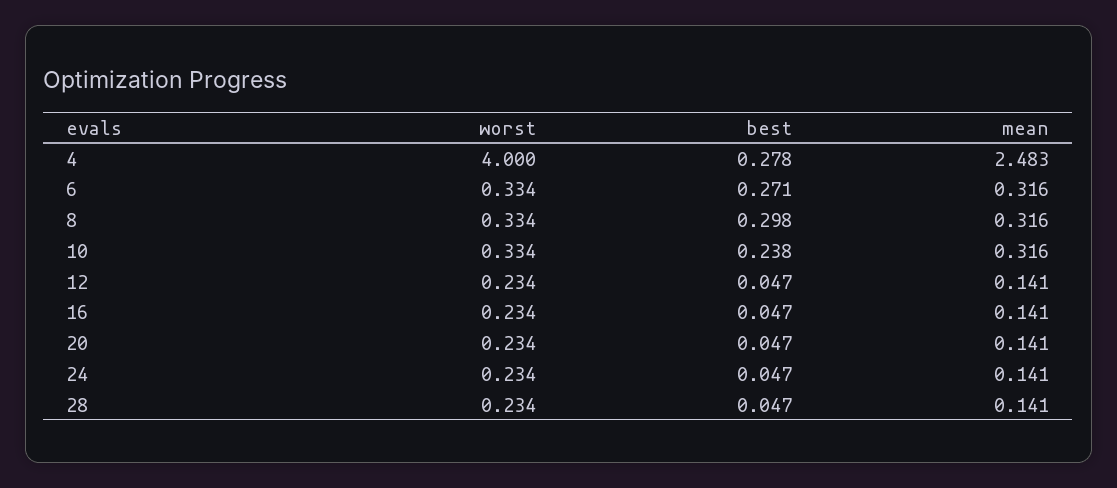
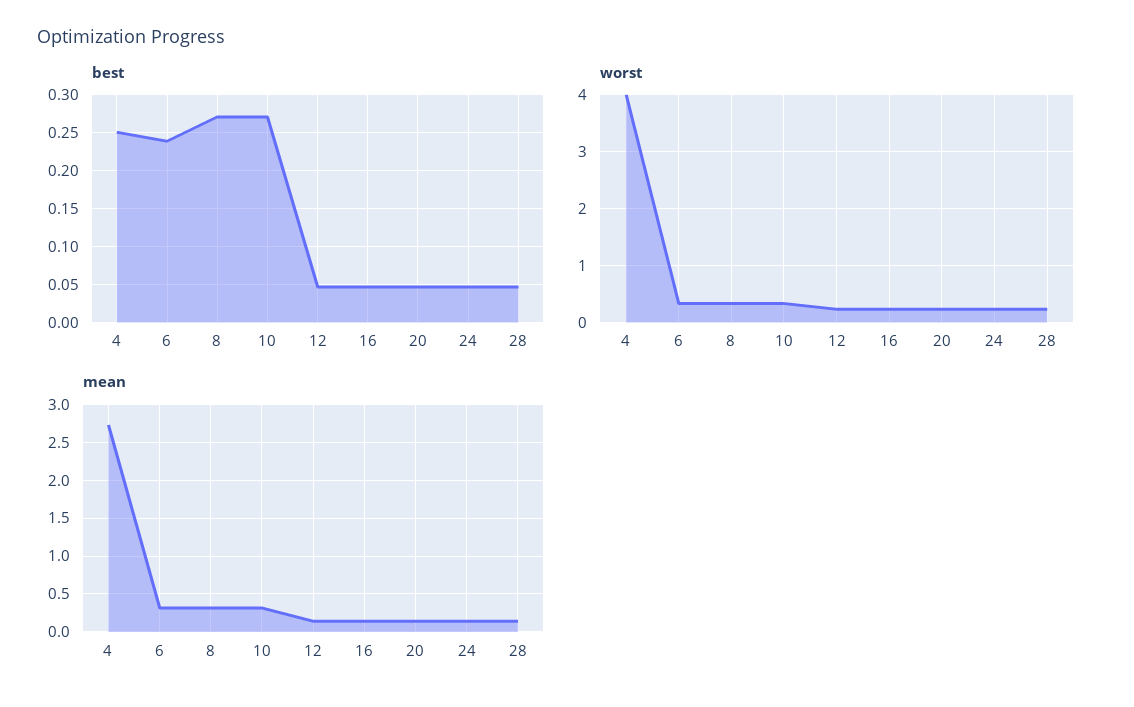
best, 4: 0.278 -> 0.25
mean, 4: 2.483 -> 2.7
best, 6: 0.271 -> 0.24
best, 8: 0.298 -> 0.27
best, 10: 0.238 -> 0.27

